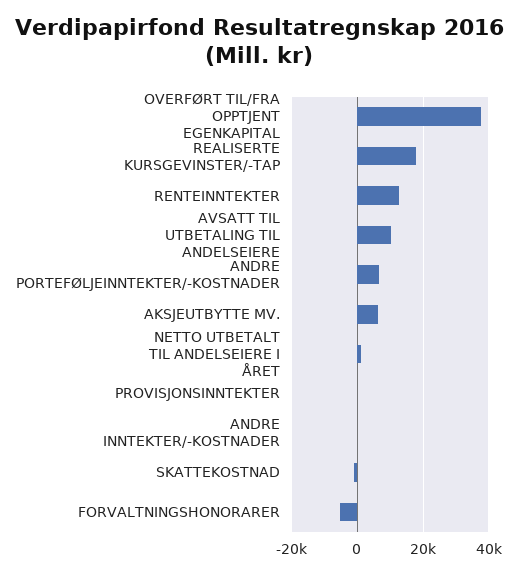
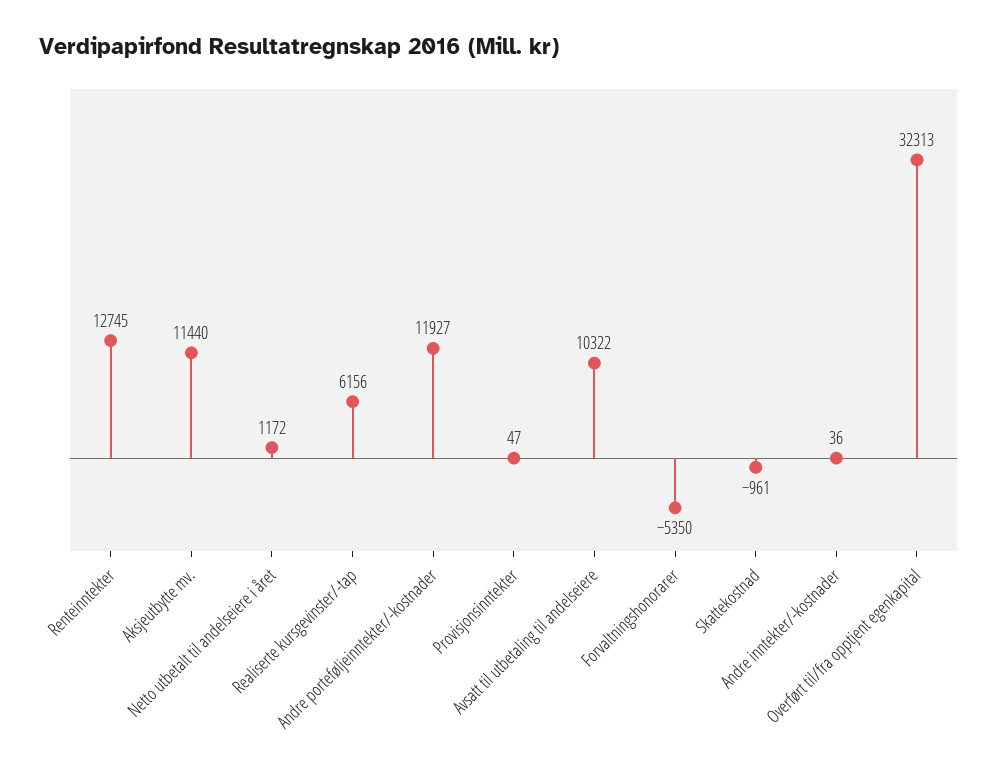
OVERFØRT TIL/FRA OPPTJENT EGENKAPITAL: 38000 -> 32313
REALISERTE KURSGEVINSTER/-TAP: 18000 -> 6156
ANDRE PORTEFØLJEINNTEKTER/-KOSTNADER: 6000 -> 11927
AKSJEUTBYTTE MV.: 6000 -> 11440

